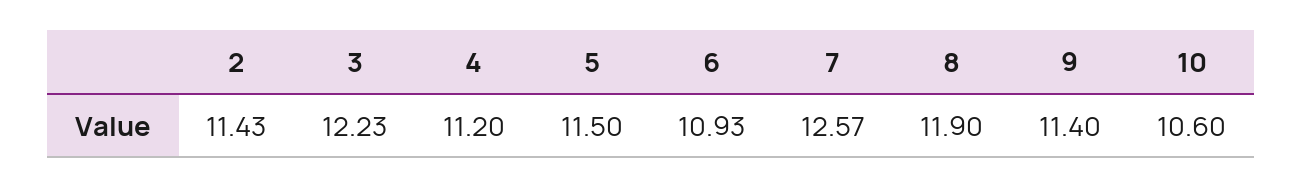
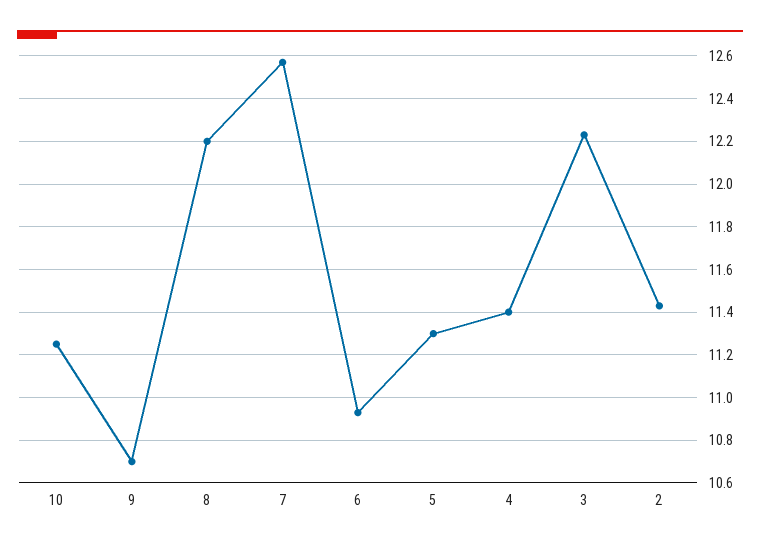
4: 11.2 -> 11.4
5: 11.5 -> 11.3
8: 11.9 -> 12.2
9: 11.4 -> 10.7
10: 10.6 -> 11.25

